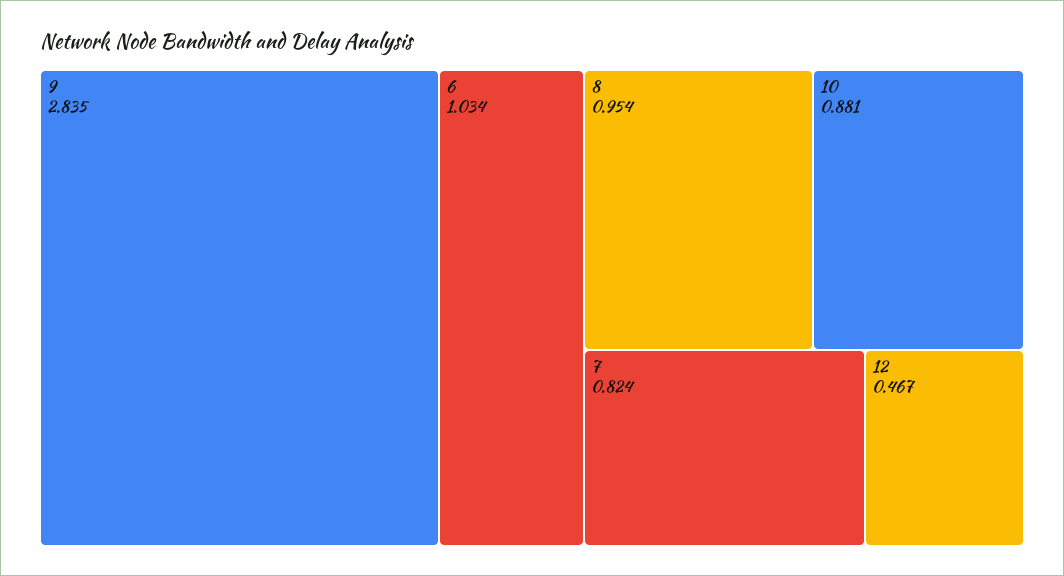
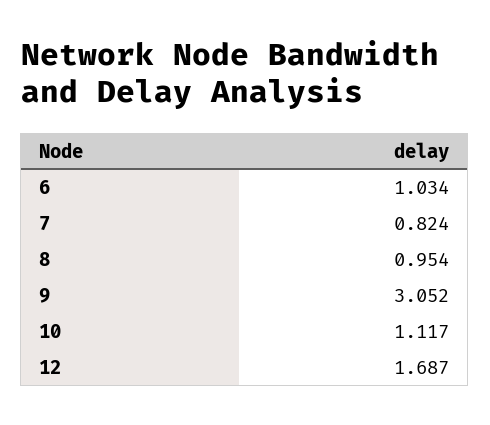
9: 2.835 -> 3.052
10: 0.881 -> 1.117
12: 0.467 -> 1.687

